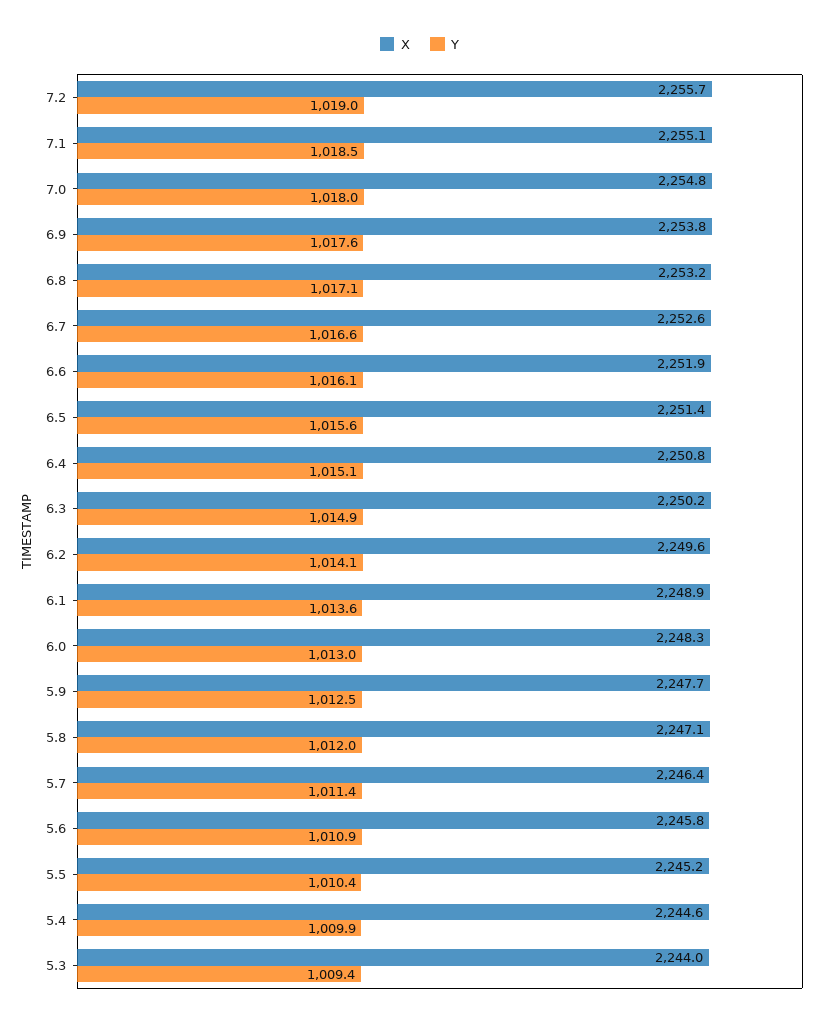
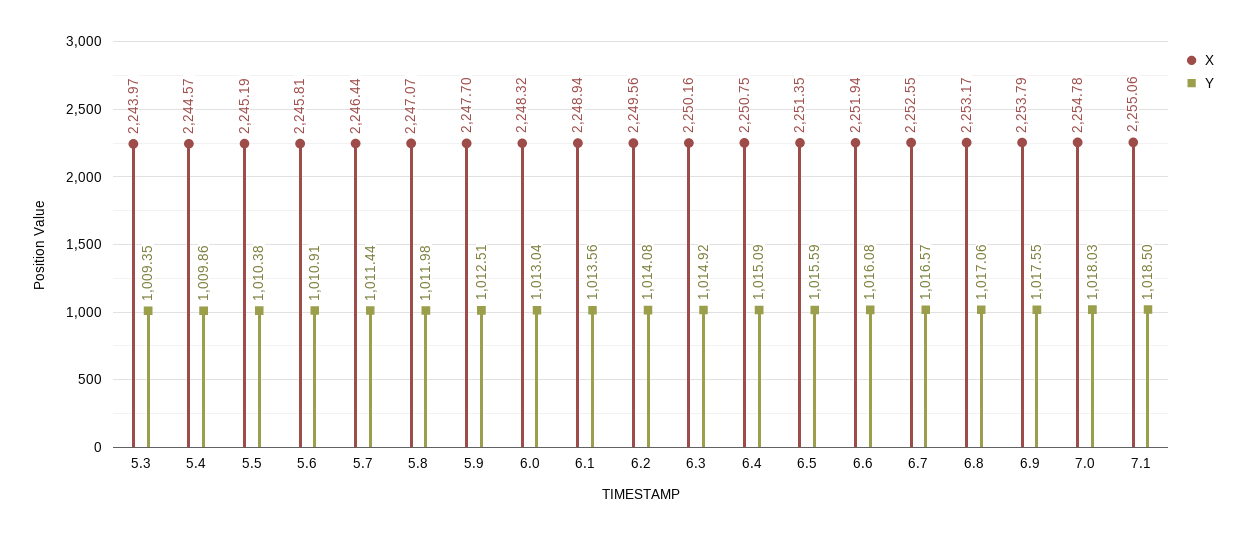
X, 7.2: 2255.7 -> none
Y, 7.2: 1019 -> none

